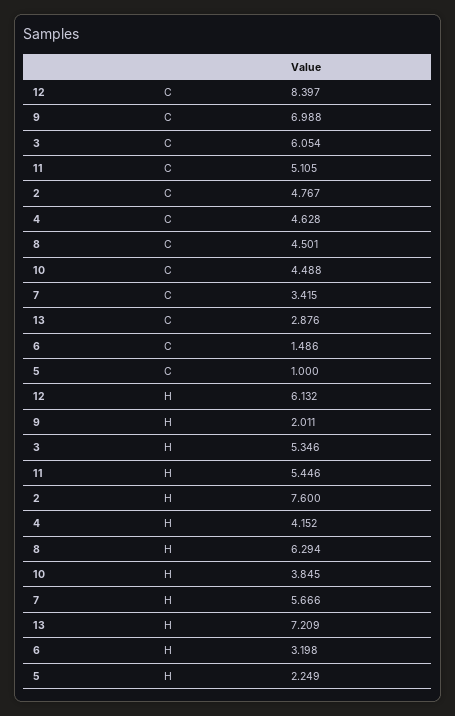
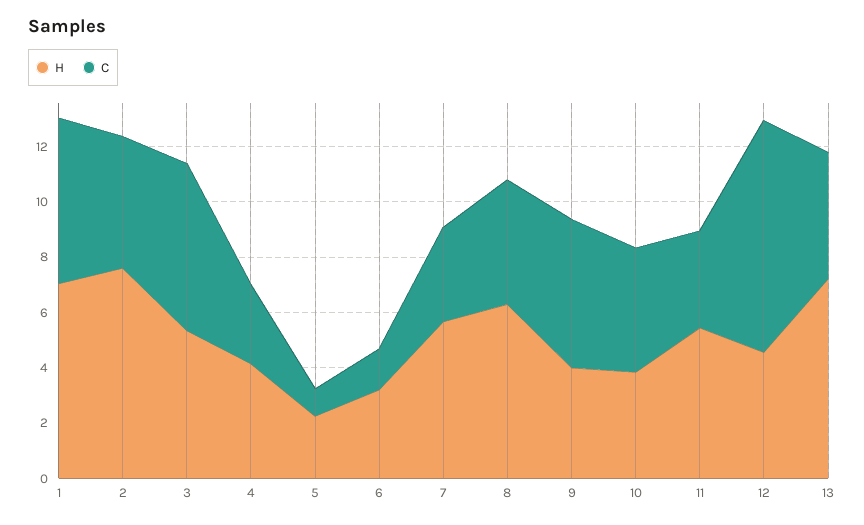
C, 9: 6.988 -> 5.5
C, 11: 5.105 -> 3.5
C, 4: 4.628 -> 3
C, 13: 2.876 -> 4.5
H, 12: 6.132 -> 4.5
H, 9: 2.011 -> 4
H, 1: none -> 7
C, 1: none -> 6

